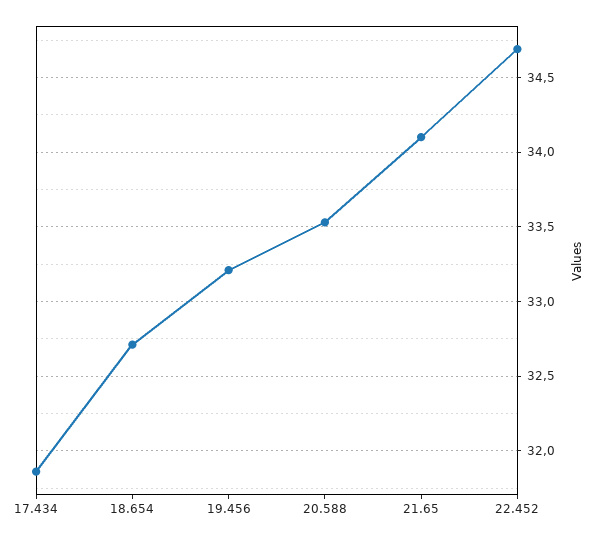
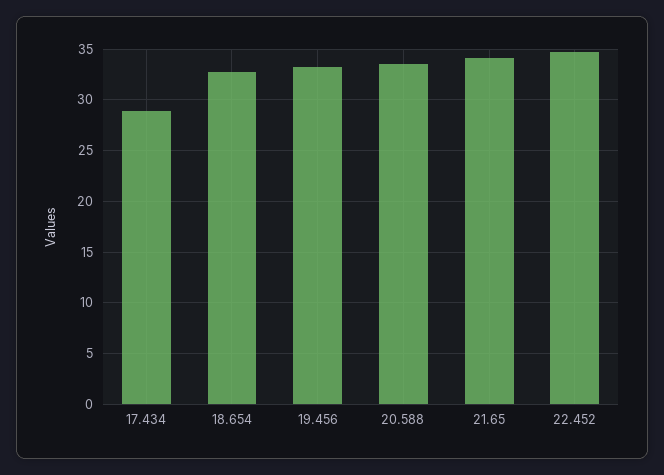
17.434: 31.85 -> 29

